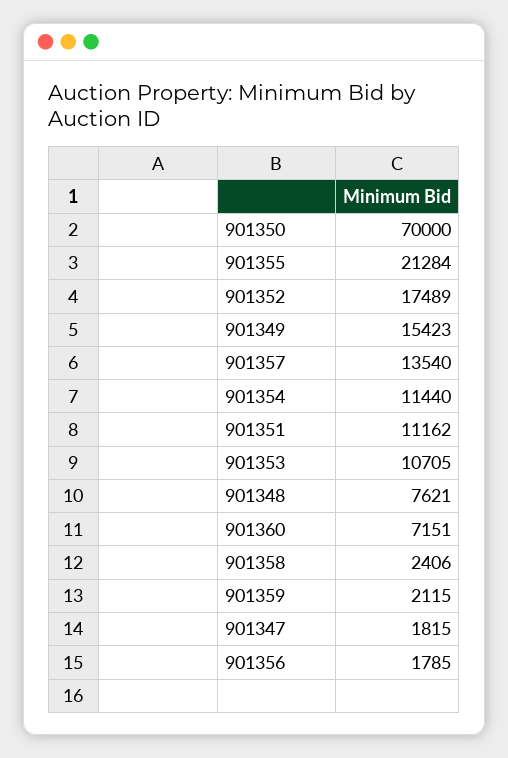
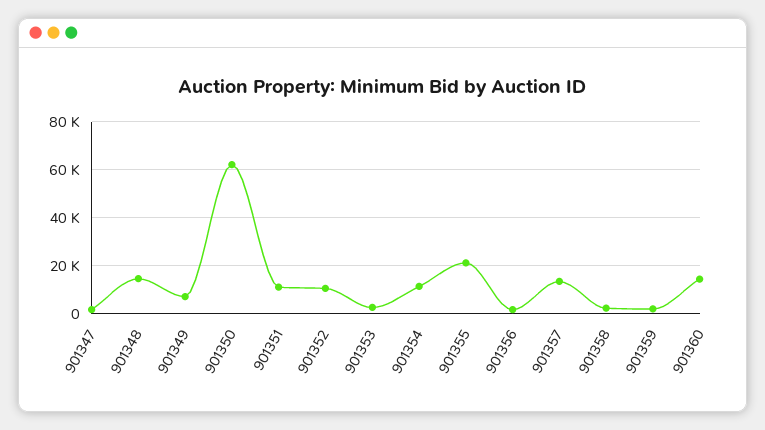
901350: 70000 -> 62500
901352: 17489 -> 10000
901349: 15423 -> 7500
901353: 10705 -> 2500
901348: 7621 -> 15000
901360: 7151 -> 15000

